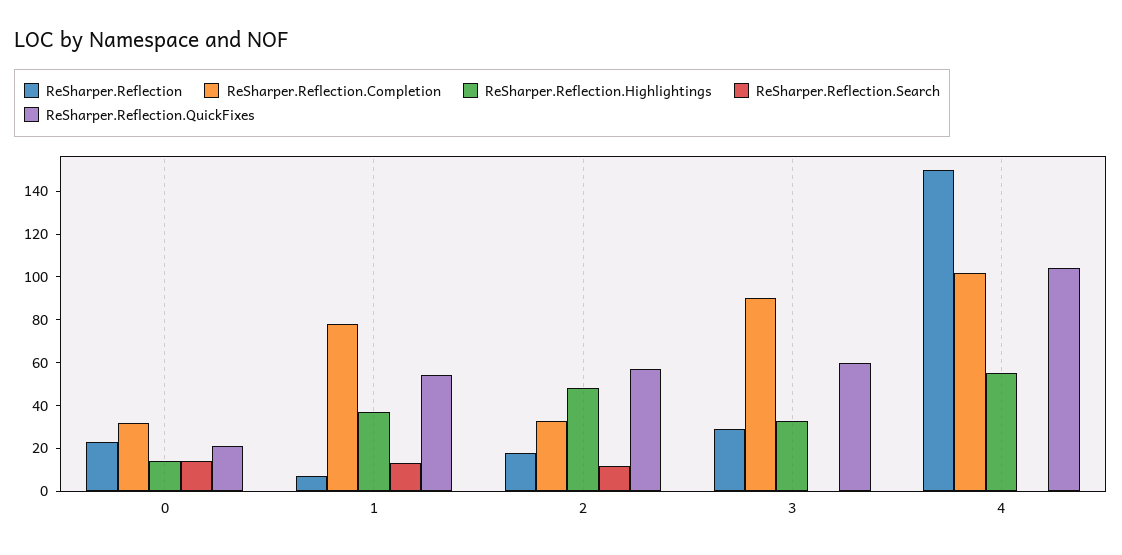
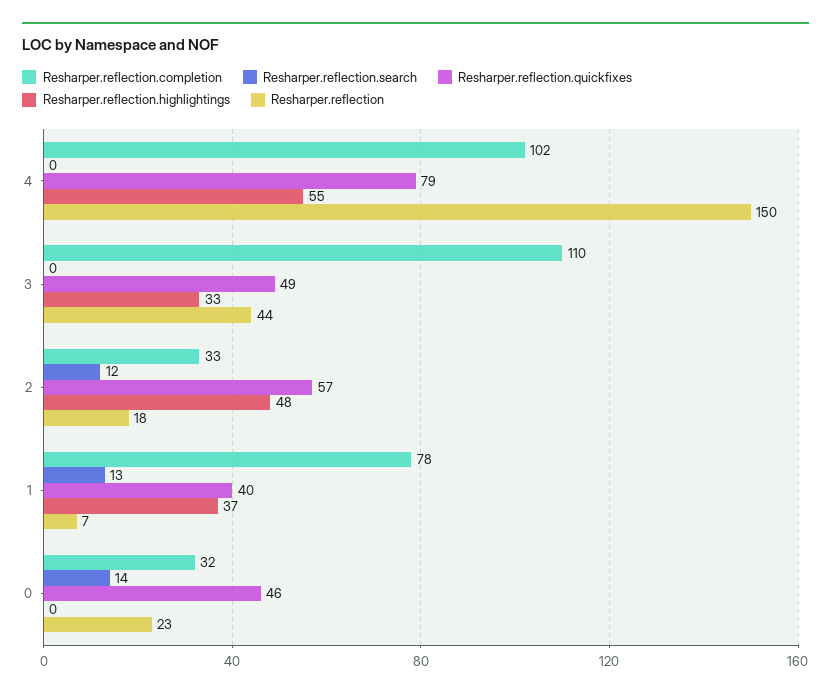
ReSharper.Reflection.Highlightings, 0: 15 -> 0
ReSharper.Reflection.QuickFixes, 0: 20 -> 46
ReSharper.Reflection.QuickFixes, 1: 55 -> 40
ReSharper.Reflection, 3: 30 -> 44
ReSharper.Reflection.Completion, 3: 90 -> 110
ReSharper.Reflection.QuickFixes, 3: 60 -> 49
ReSharper.Reflection.QuickFixes, 4: 105 -> 79

